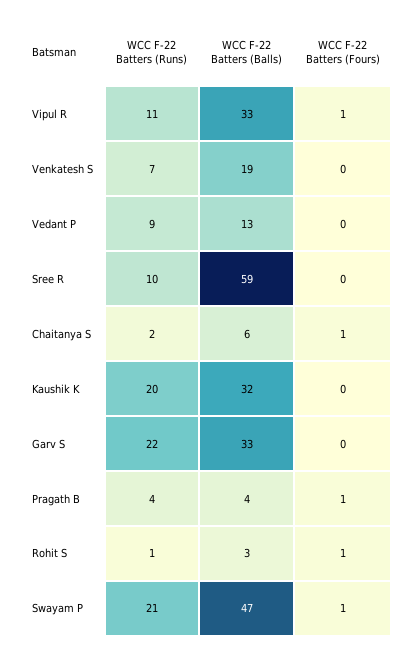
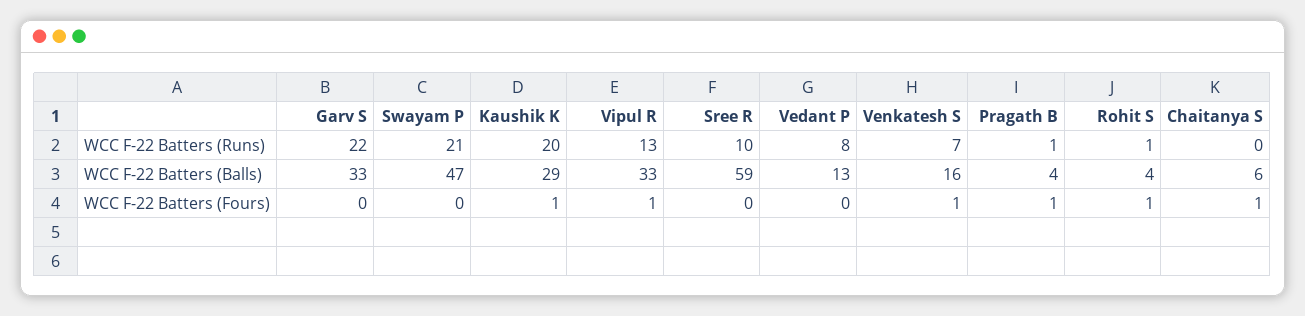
WCC F-22 Batters (Runs), Vipul R: 11 -> 13
WCC F-22 Batters (Balls), Venkatesh S: 19 -> 16
WCC F-22 Batters (Fours), Venkatesh S: 0 -> 1
WCC F-22 Batters (Runs), Vedant P: 9 -> 8
WCC F-22 Batters (Runs), Chaitanya S: 2 -> 0
WCC F-22 Batters (Balls), Kaushik K: 32 -> 29
WCC F-22 Batters (Fours), Kaushik K: 0 -> 1
WCC F-22 Batters (Runs), Pragath B: 4 -> 1
WCC F-22 Batters (Balls), Rohit S: 3 -> 4
WCC F-22 Batters (Fours), Swayam P: 1 -> 0

